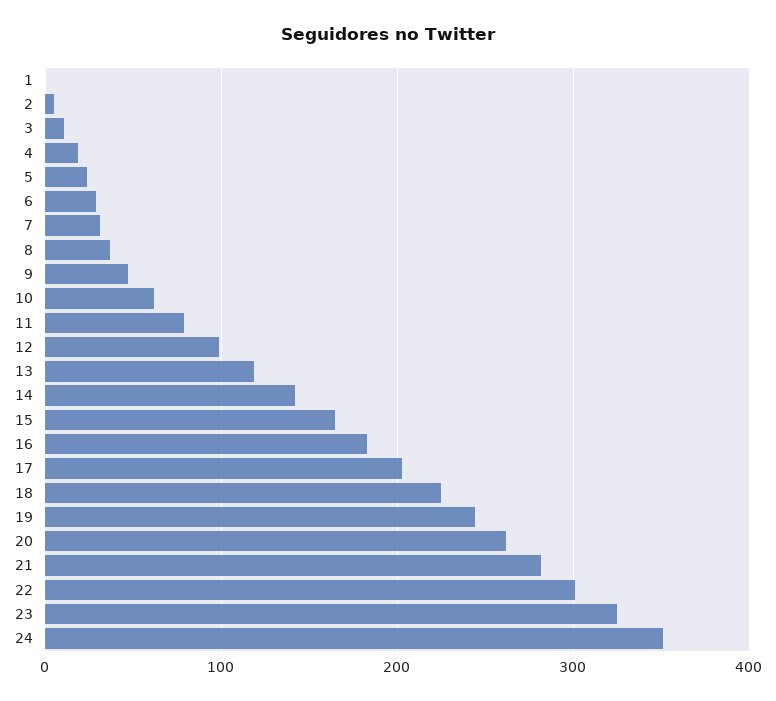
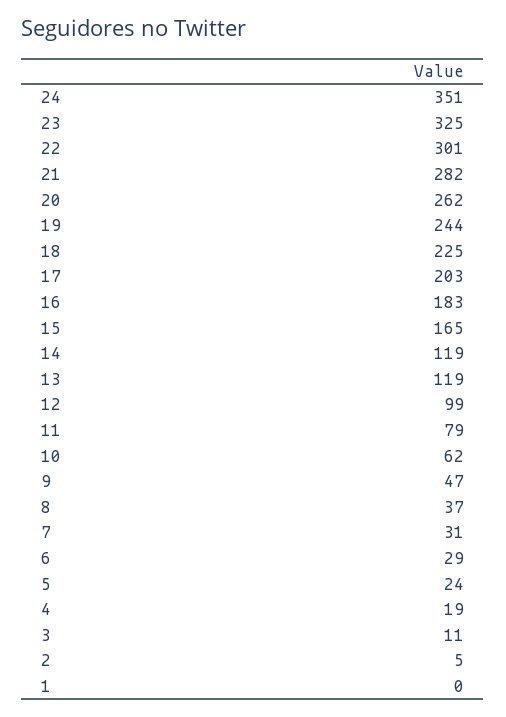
14: 140 -> 119

